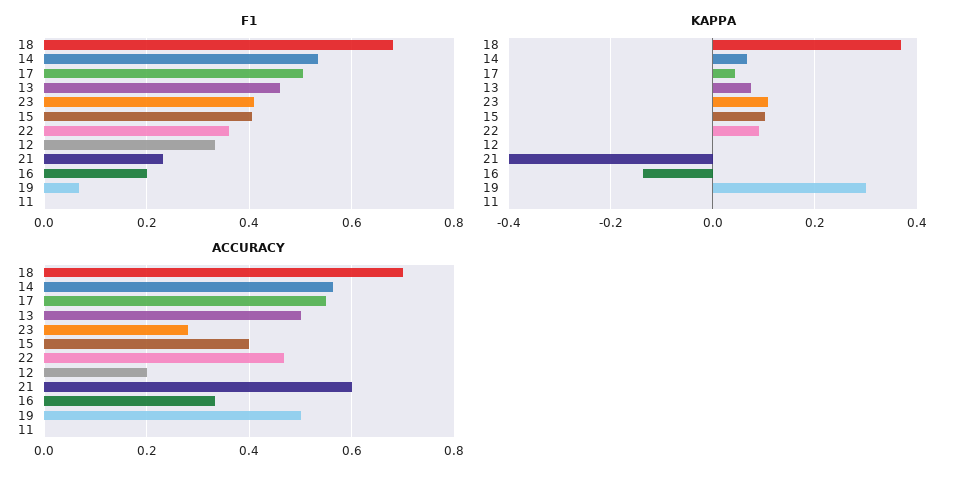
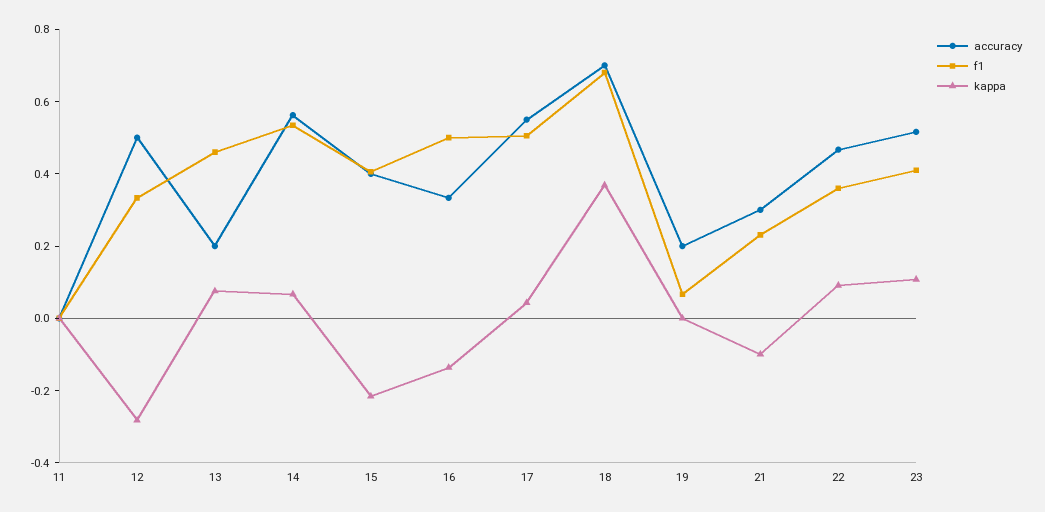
F1, 16: 0.2 -> 0.5
KAPPA, 15: 0.1 -> -0.2
KAPPA, 12: 0 -> -0.3
KAPPA, 21: -0.4 -> -0.1
KAPPA, 19: 0.3 -> 0
ACCURACY, 13: 0.5 -> 0.2
ACCURACY, 23: 0.28 -> 0.5
ACCURACY, 12: 0.2 -> 0.5
ACCURACY, 21: 0.6 -> 0.3
ACCURACY, 19: 0.5 -> 0.2

